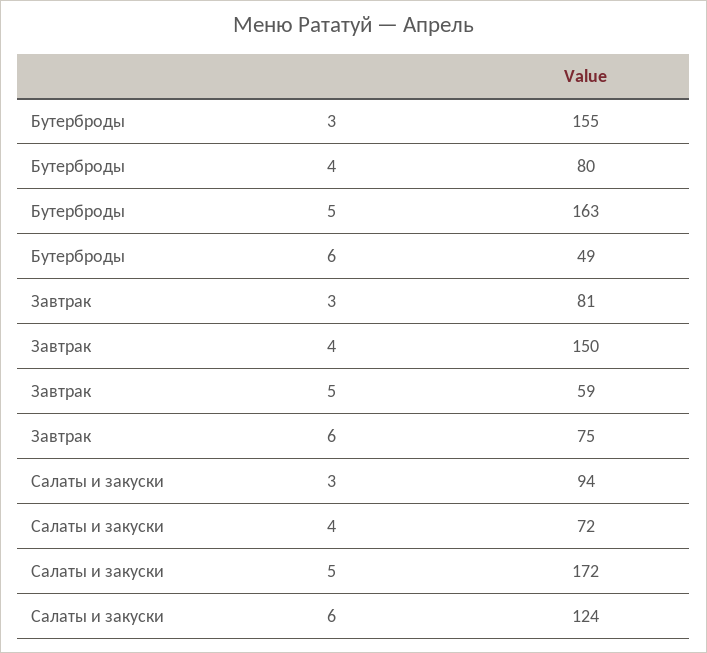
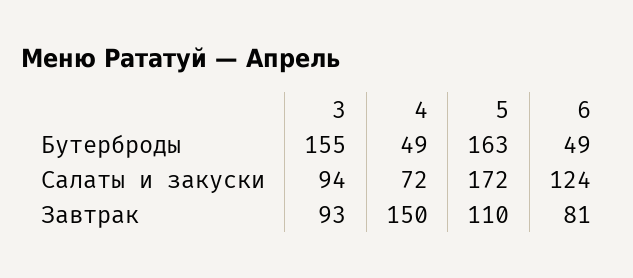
Бутерброды, 4: 80 -> 49
Завтрак, 3: 81 -> 93
Завтрак, 5: 59 -> 110
Завтрак, 6: 75 -> 81

